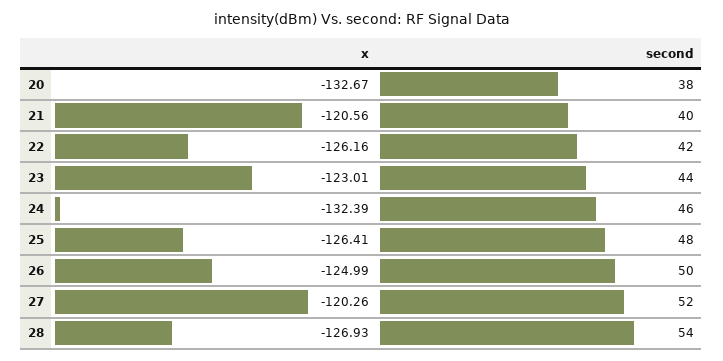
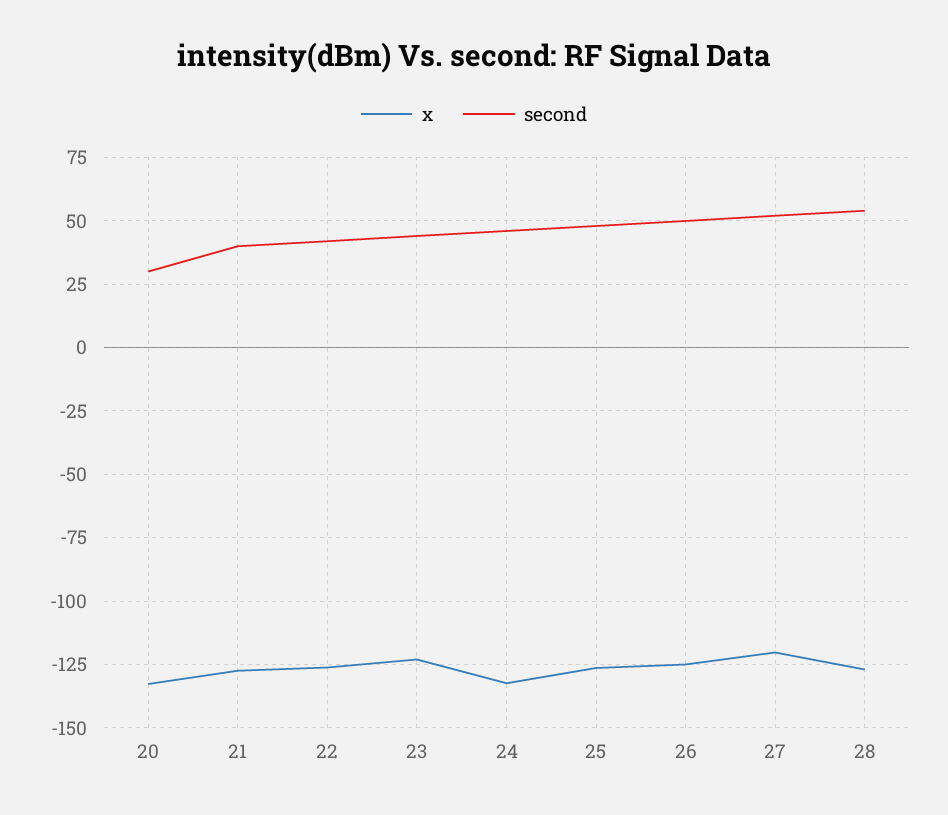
second, 20: 38 -> 30
x, 21: -120.56 -> -127.5

